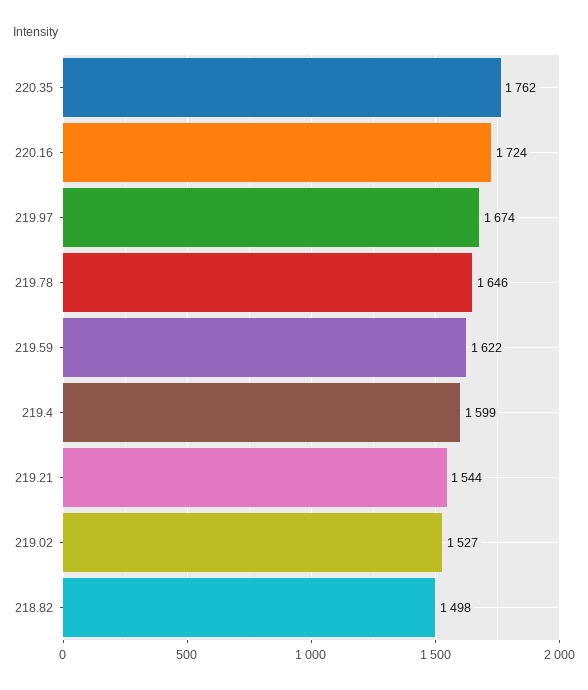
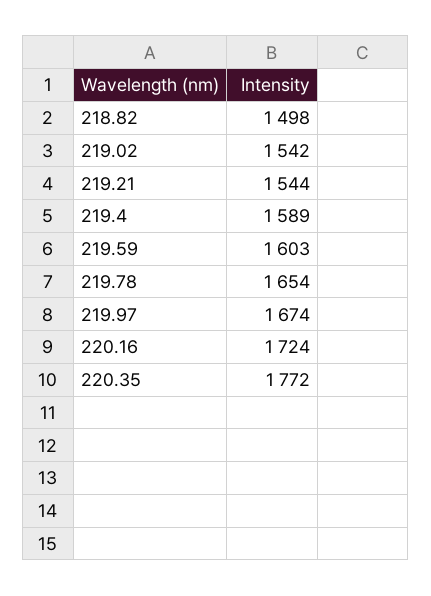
220.35: 1762 -> 1772
219.78: 1646 -> 1654
219.59: 1622 -> 1603
219.4: 1599 -> 1589
219.02: 1527 -> 1542

